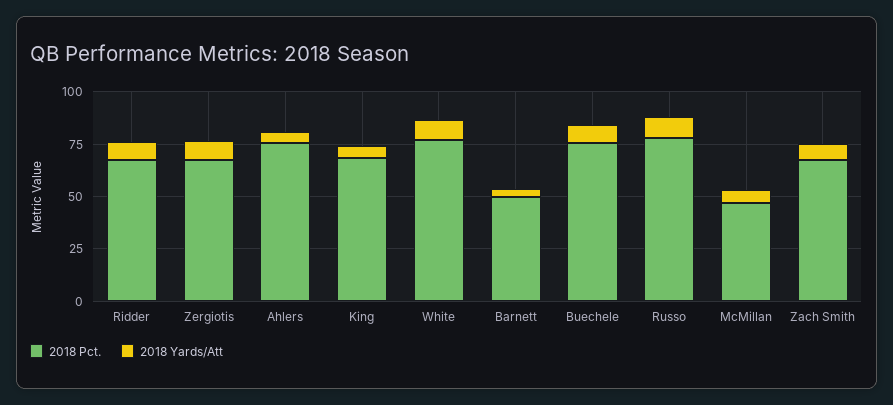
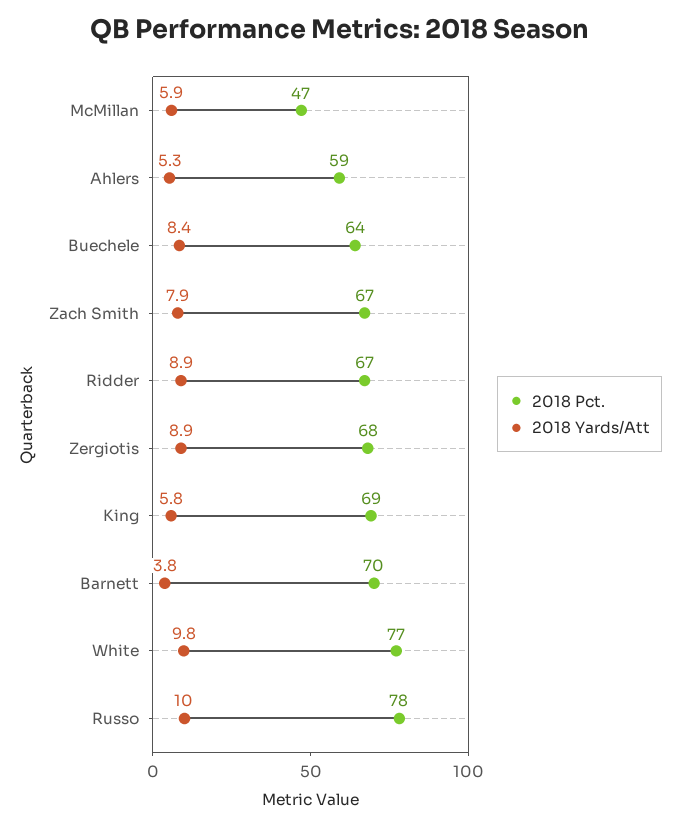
2018 Pct., Ahlers: 75 -> 59
2018 Pct., Barnett: 50 -> 70
2018 Pct., Buechele: 75 -> 64

